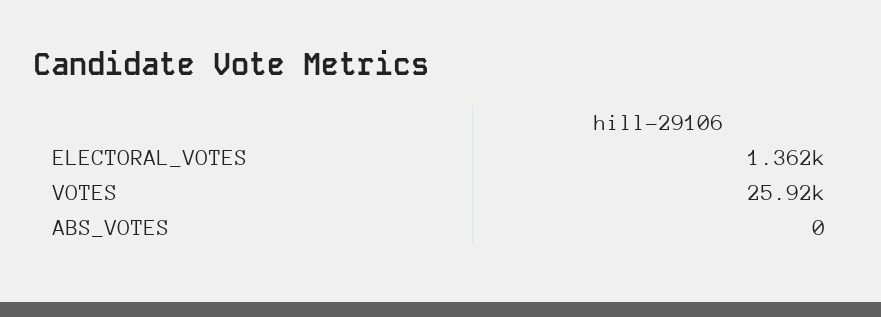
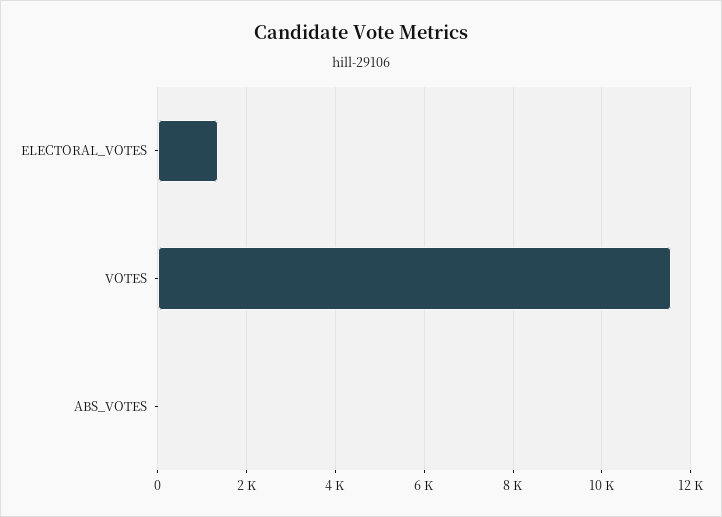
VOTES: 25920 -> 11600

